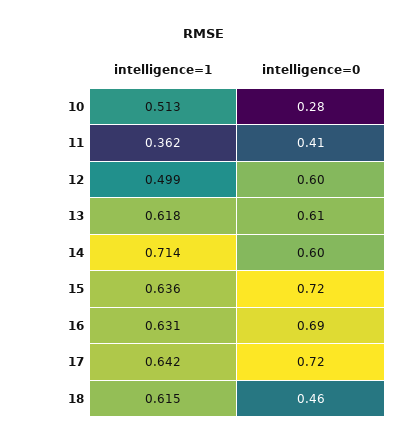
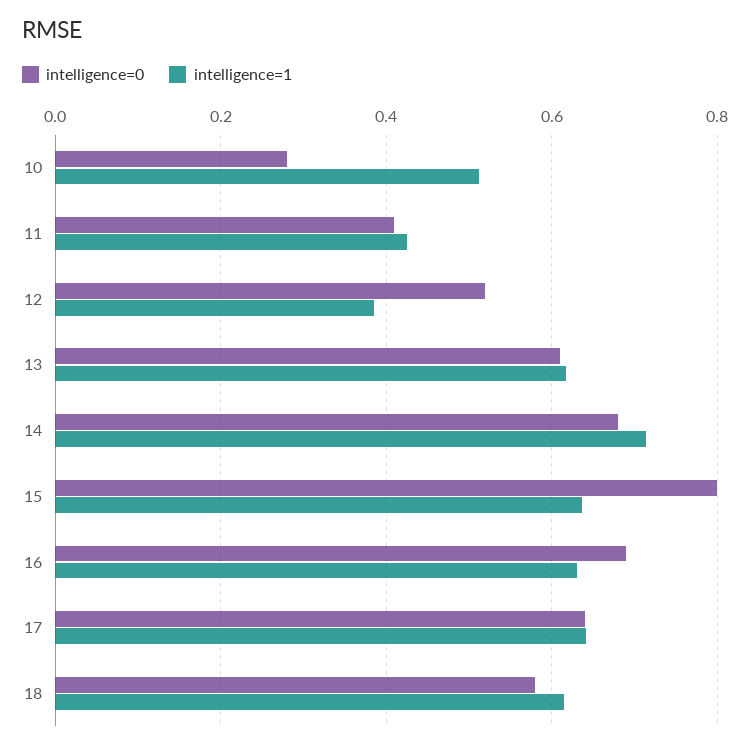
intelligence=1, 11: 0.362 -> 0.42
intelligence=1, 12: 0.499 -> 0.38
intelligence=0, 12: 0.6 -> 0.52
intelligence=0, 14: 0.6 -> 0.68
intelligence=0, 15: 0.72 -> 0.8
intelligence=0, 17: 0.72 -> 0.64
intelligence=0, 18: 0.46 -> 0.58

